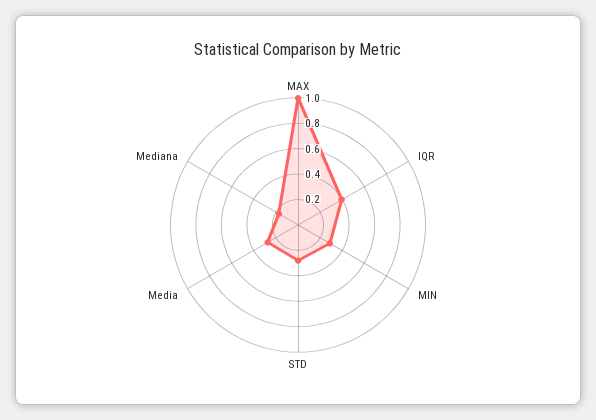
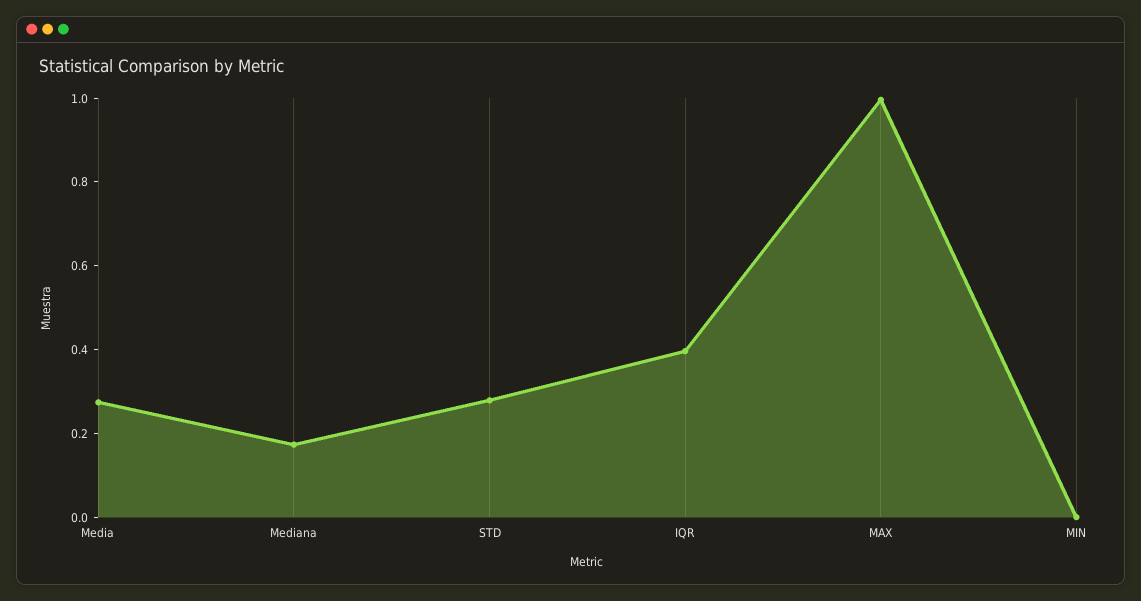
MIN: 0.3 -> 0

